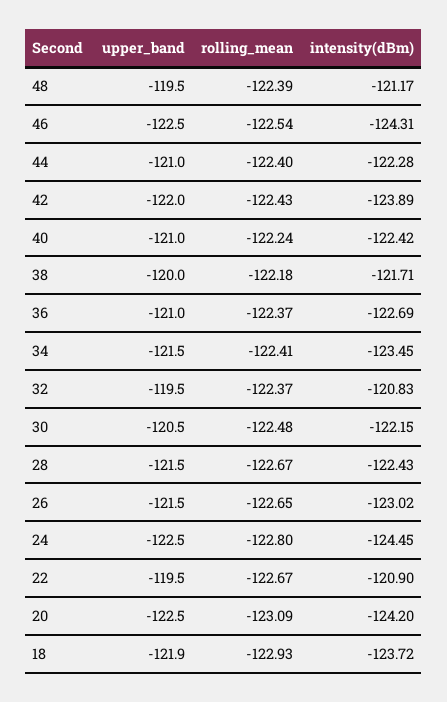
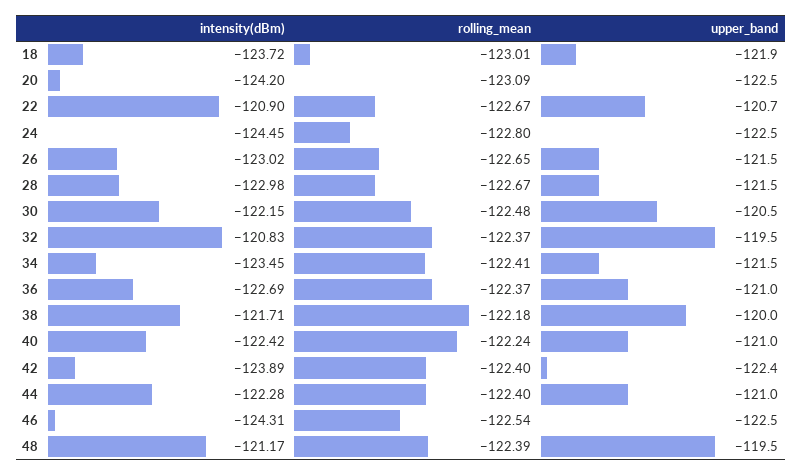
upper_band, 42: -122 -> -122.4
rolling_mean, 42: -122.43 -> -122.4
intensity(dBm), 28: -122.43 -> -122.98
upper_band, 22: -119.5 -> -120.7
rolling_mean, 18: -122.93 -> -123.01

